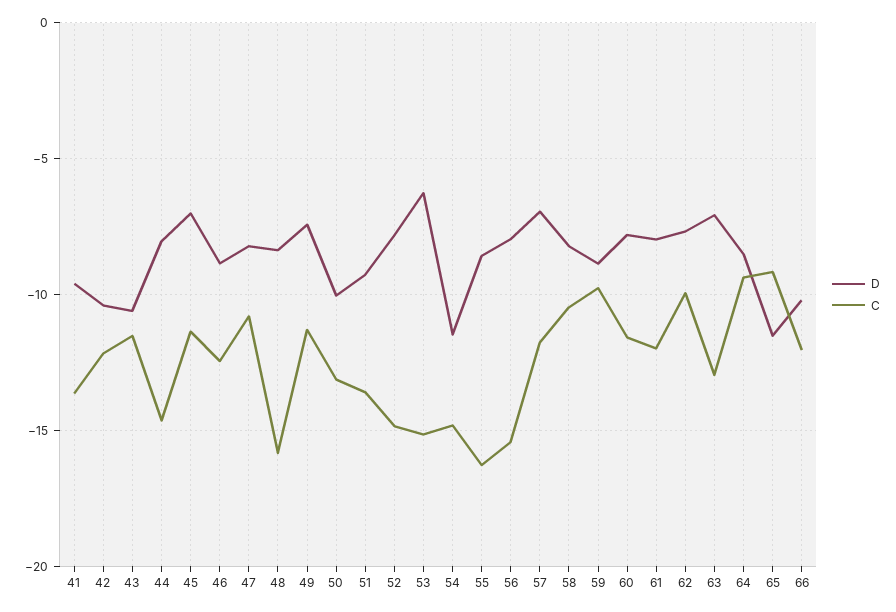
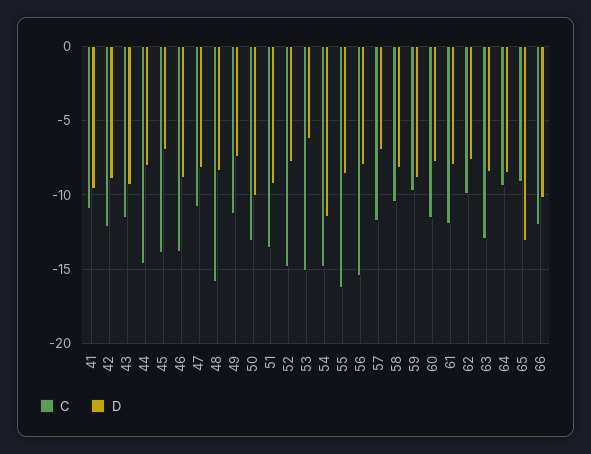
C, 41: -13.5 -> -11
D, 42: -10.5 -> -9
D, 43: -10.5 -> -9.5
C, 45: -11.5 -> -14
C, 46: -12.5 -> -14
D, 63: -7 -> -8.5
D, 65: -11.5 -> -13

